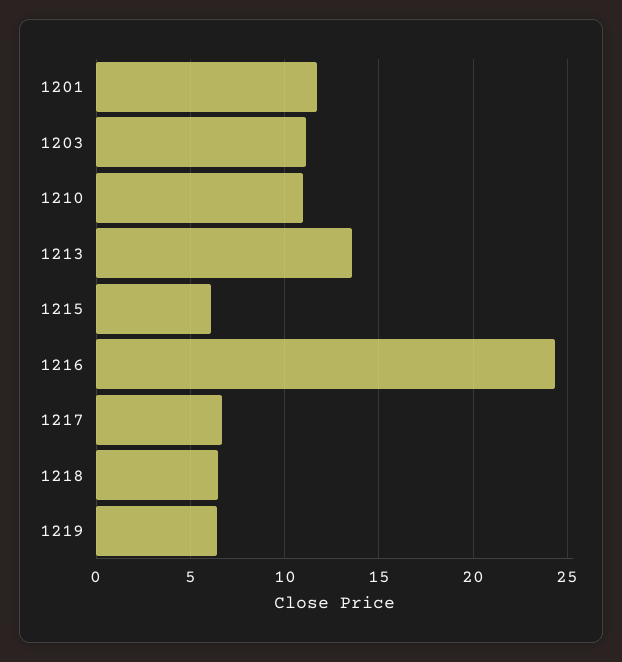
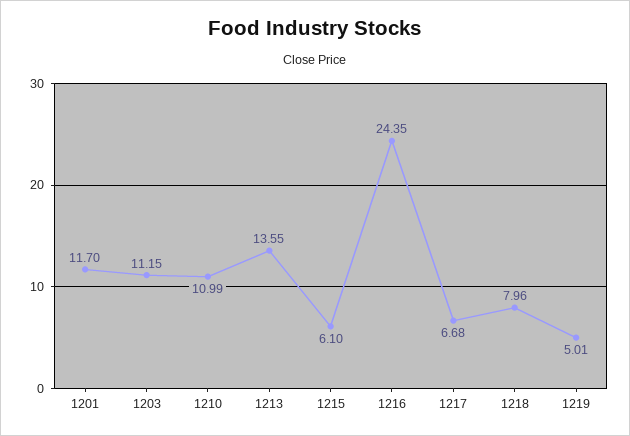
1218: 6.5 -> 7.96
1219: 6.5 -> 5.01

